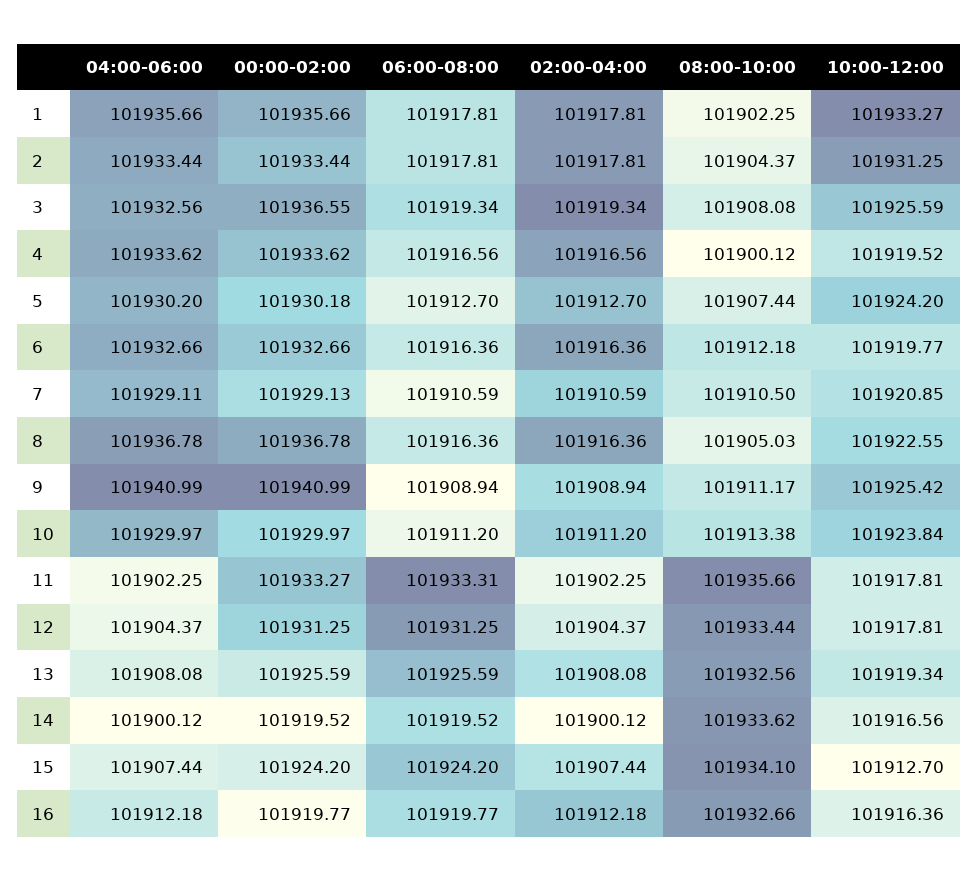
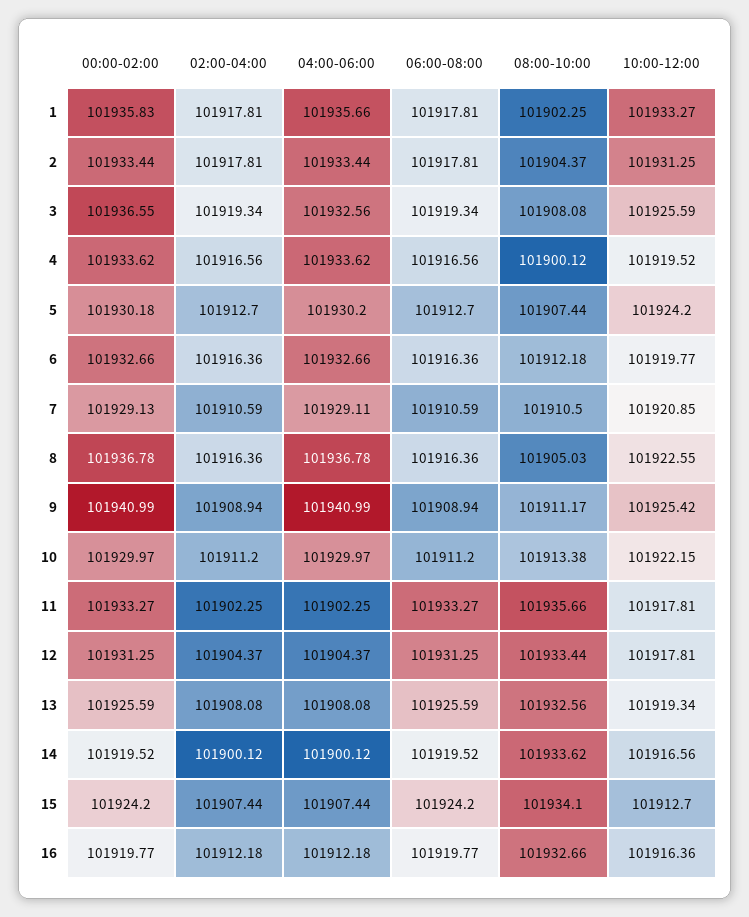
00:00-02:00, 1: 101935.66 -> 101935.83
10:00-12:00, 10: 101923.84 -> 101922.15
06:00-08:00, 11: 101933.31 -> 101933.27

